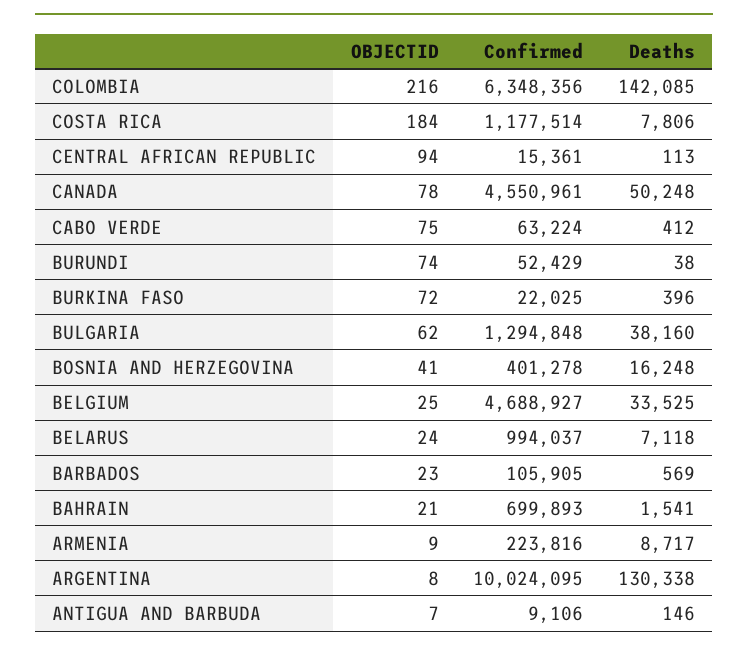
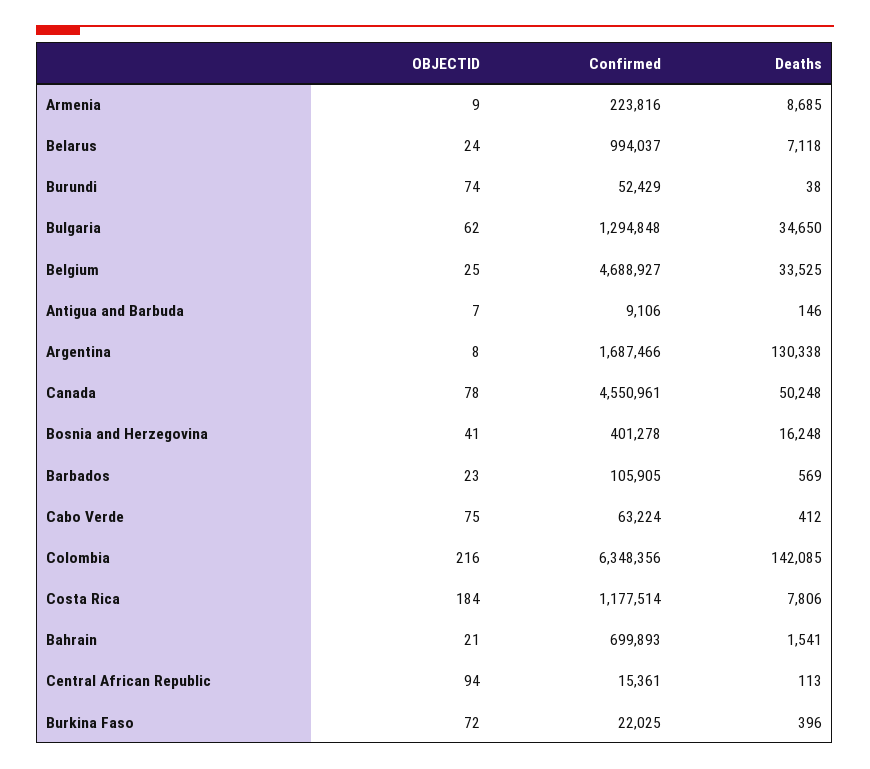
Deaths, BULGARIA: 38160 -> 34650
Deaths, ARMENIA: 8717 -> 8685
Confirmed, ARGENTINA: 10024095 -> 1687466

